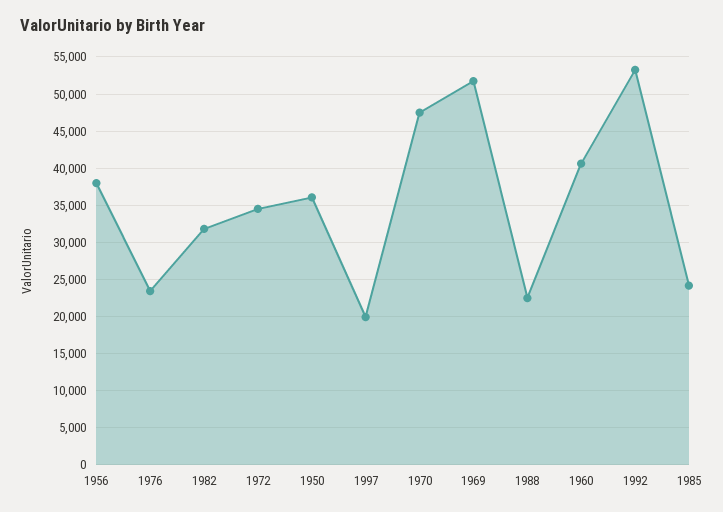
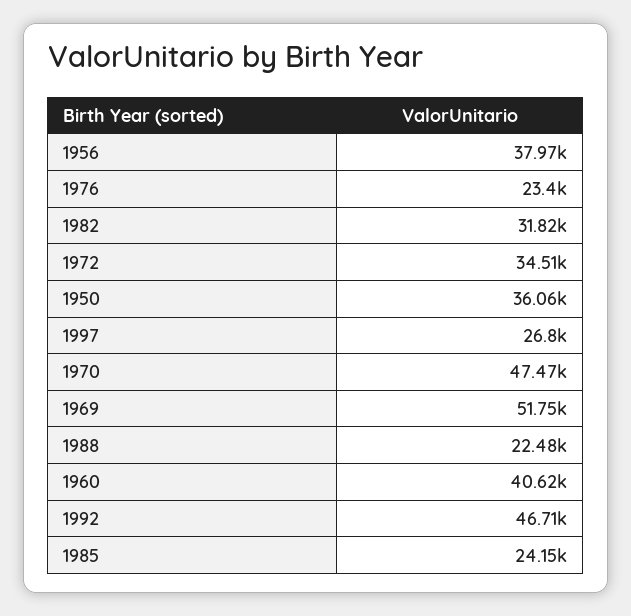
1997: 20000 -> 26800
1992: 53000 -> 46710

